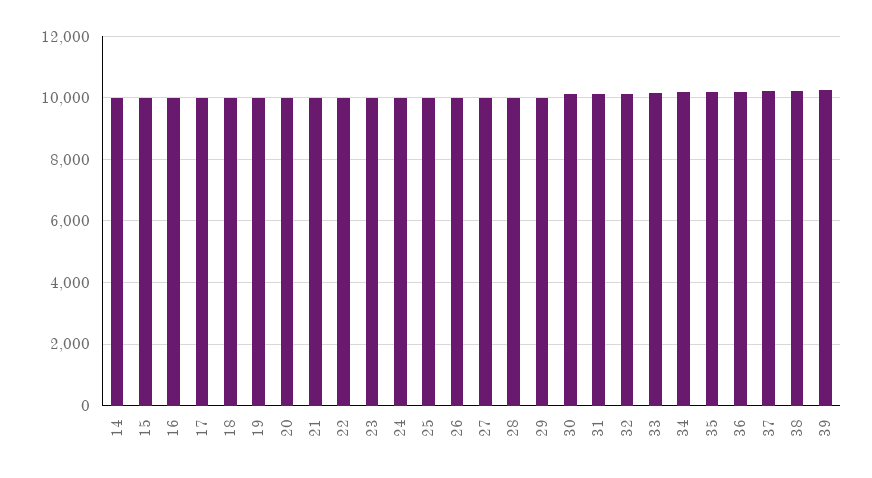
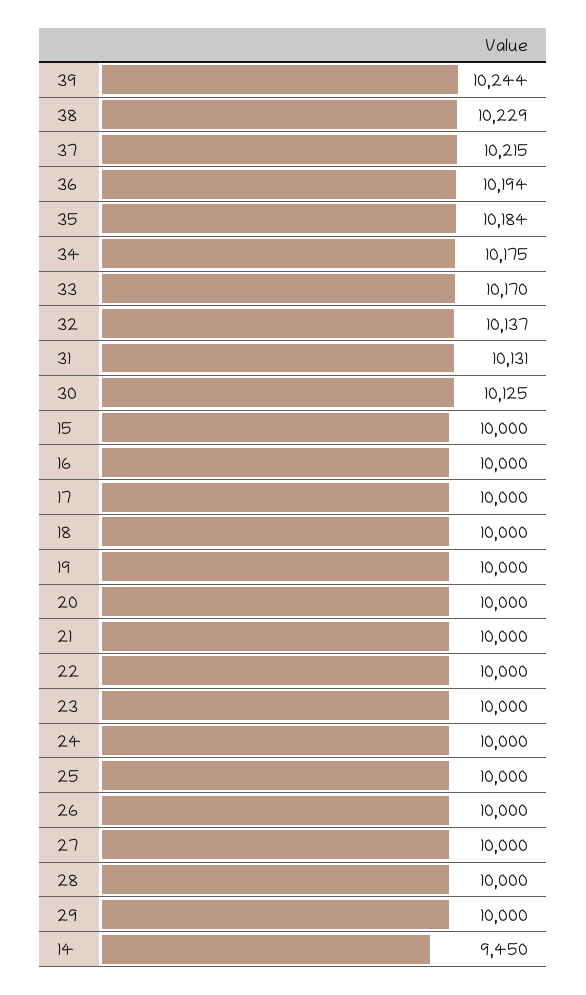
14: 10000 -> 9450

